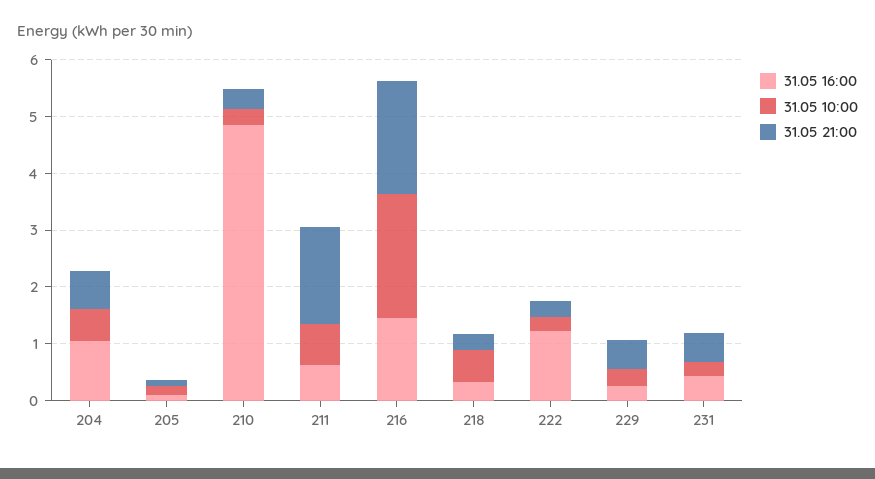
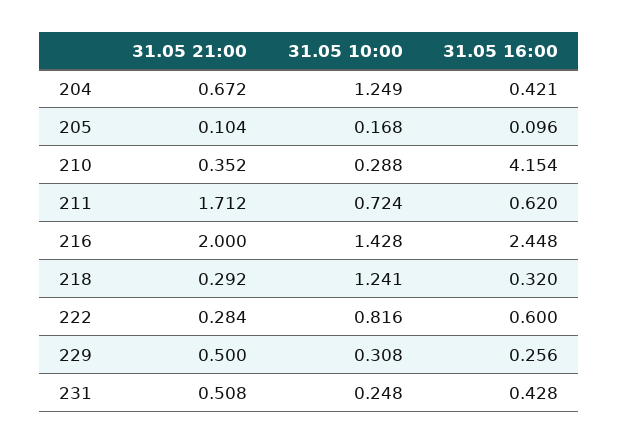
31.05 16:00, 204: 1 -> 0.421
31.05 10:00, 204: 0.6 -> 1.249
31.05 16:00, 210: 4.8 -> 4.154
31.05 16:00, 216: 1.4 -> 2.448
31.05 10:00, 216: 2.2 -> 1.428
31.05 10:00, 218: 0.6 -> 1.241
31.05 16:00, 222: 1.2 -> 0.6
31.05 10:00, 222: 0.2 -> 0.816

